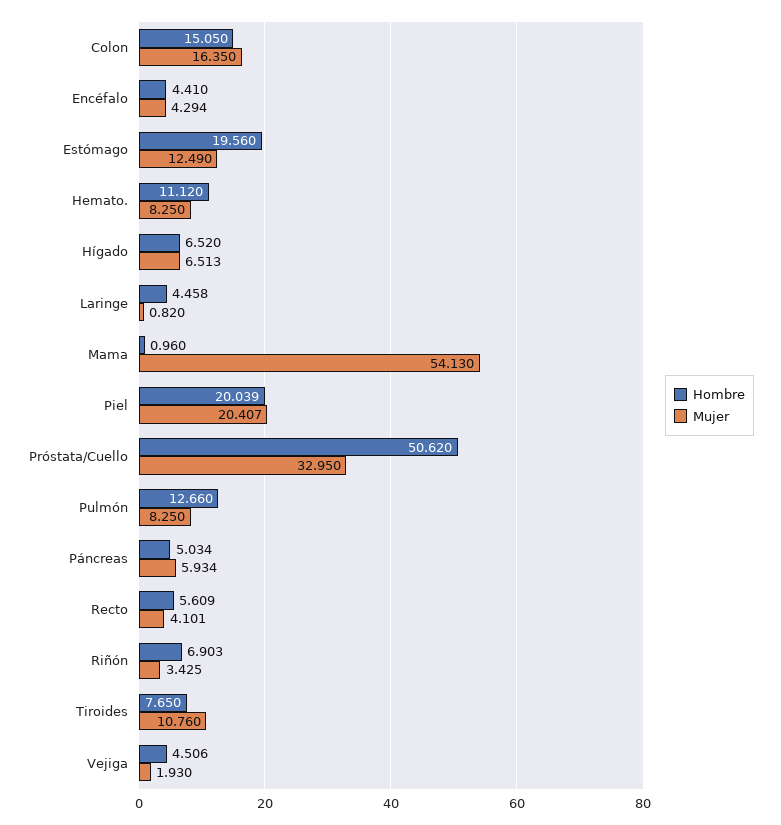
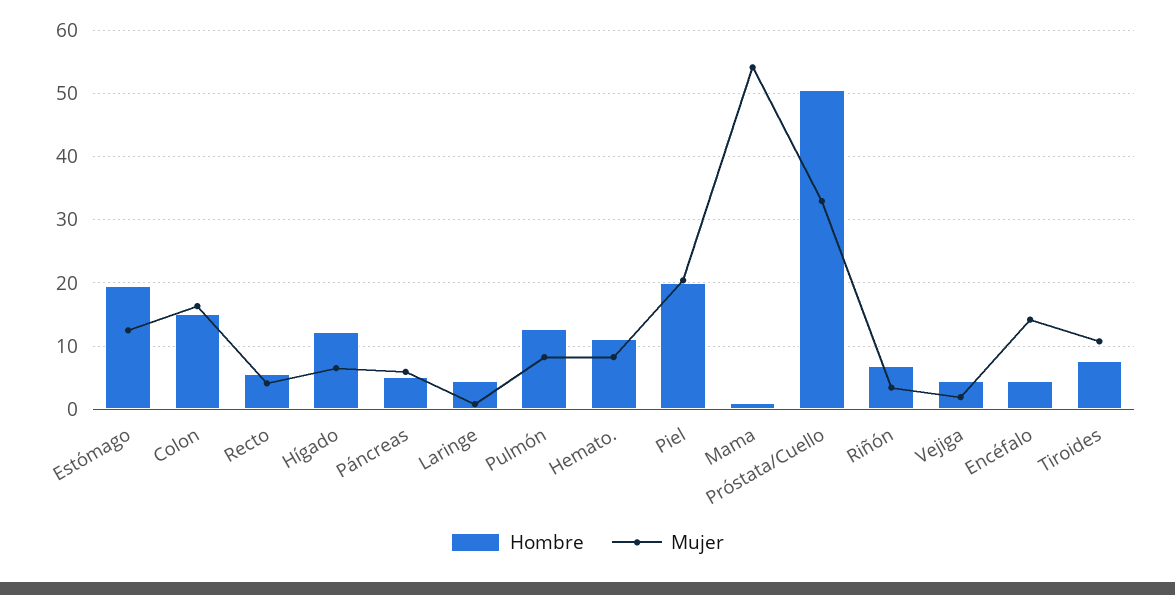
Mujer, Encéfalo: 4.294 -> 14
Hombre, Hígado: 6.52 -> 12

